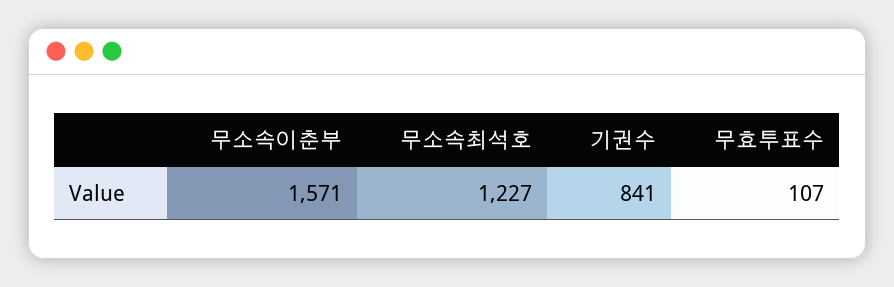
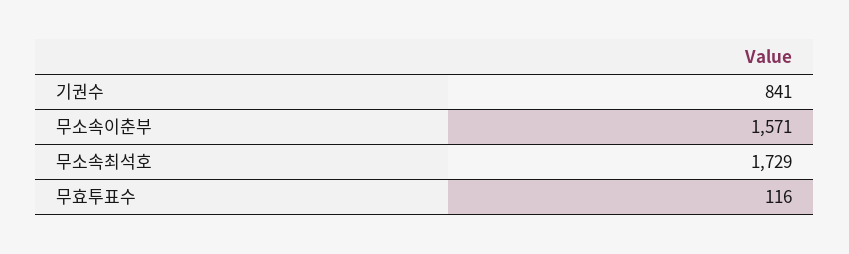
무소속최석호: 1227 -> 1729
무효투표수: 107 -> 116

